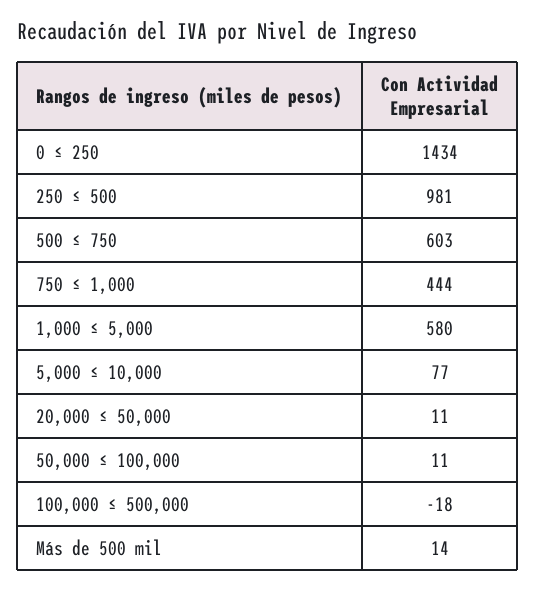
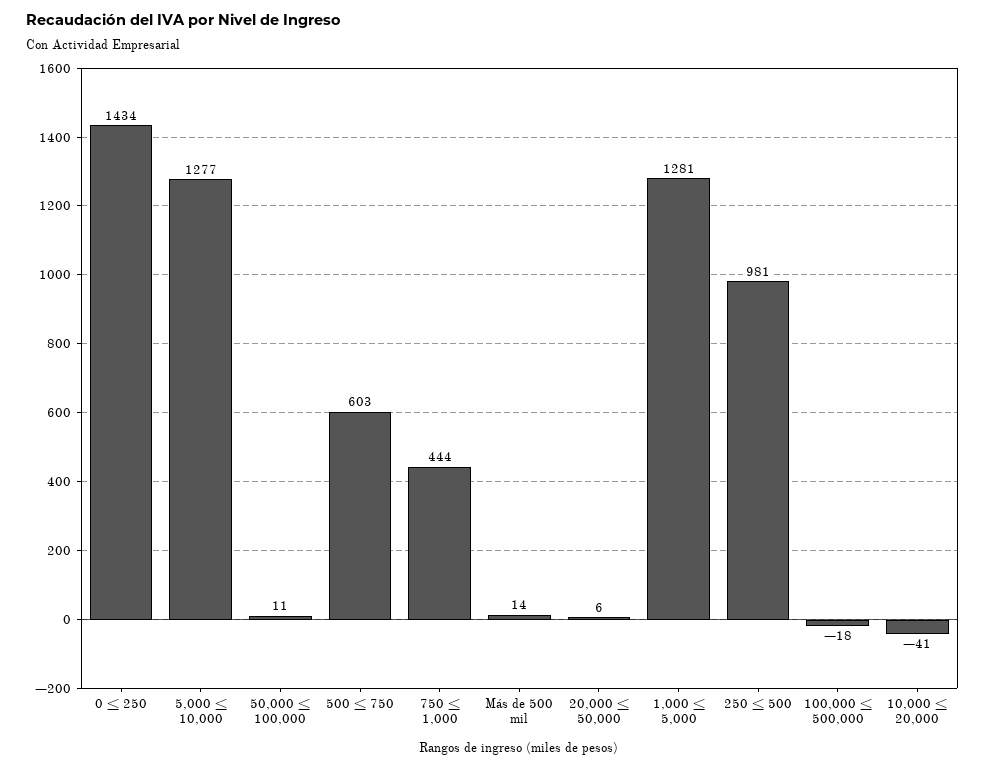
1,000 ≤ 5,000: 580 -> 1281
5,000 ≤ 10,000: 77 -> 1277
20,000 ≤ 50,000: 11 -> 6
10,000 ≤ 20,000: none -> -41

